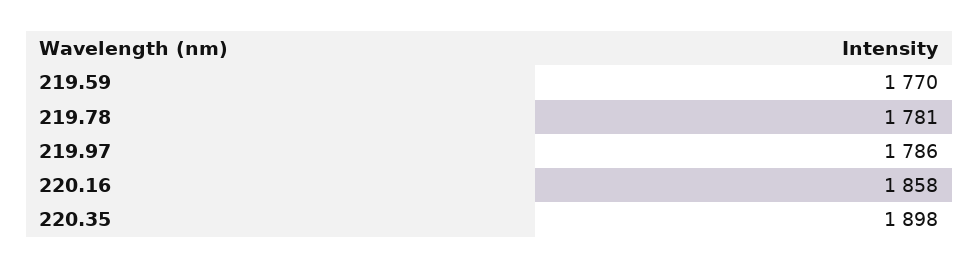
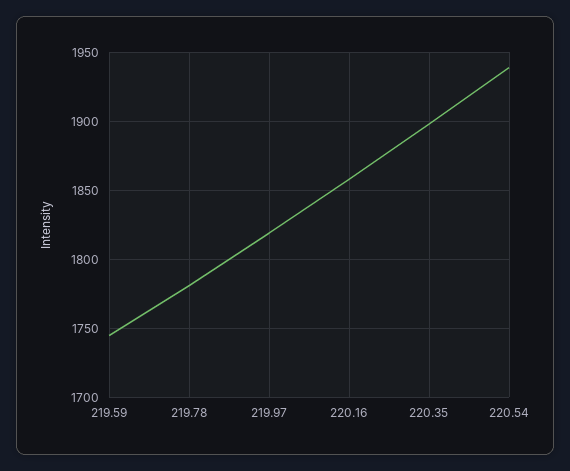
219.59: 1770 -> 1745
219.97: 1786 -> 1820
220.54: none -> 1940

